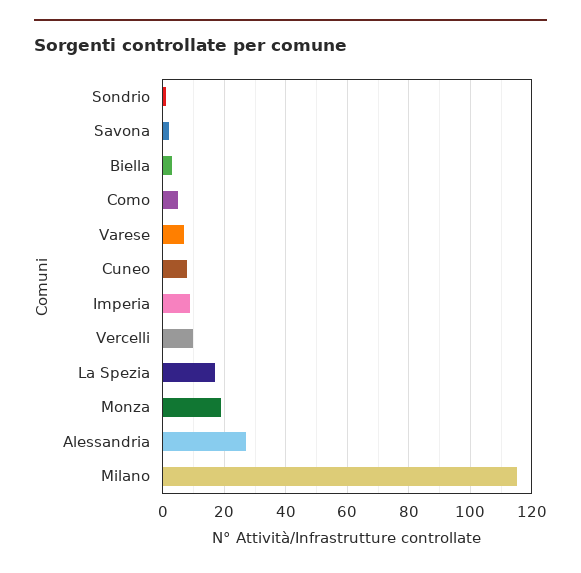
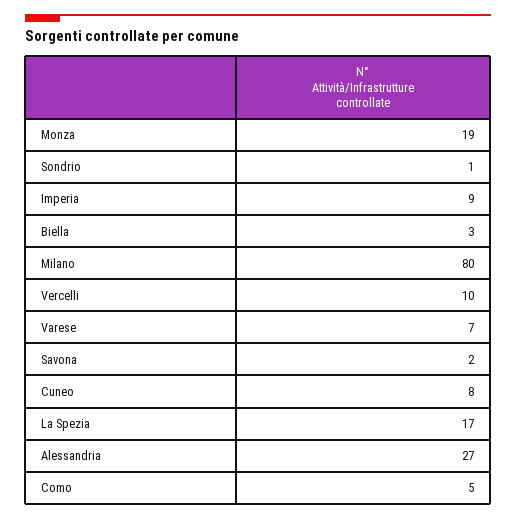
Milano: 115 -> 80

